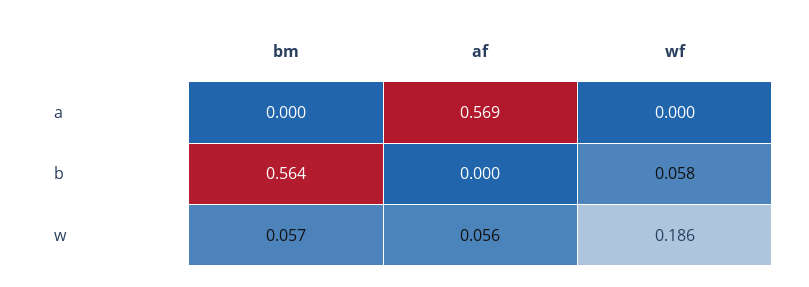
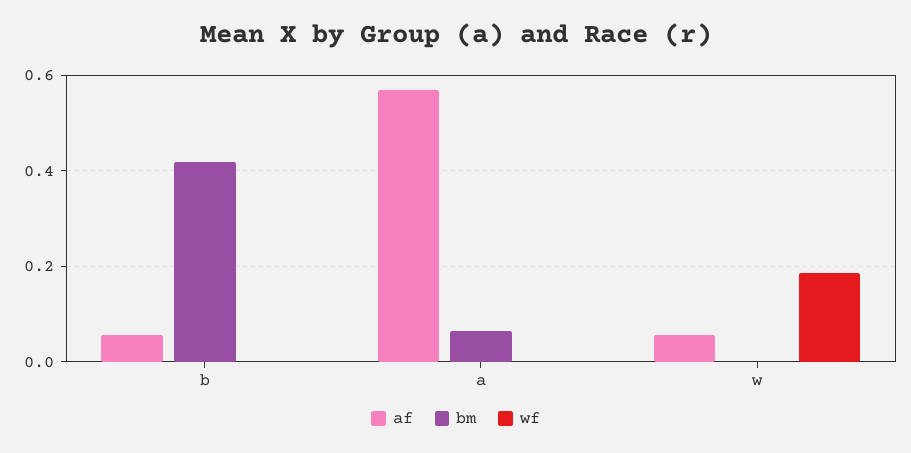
bm, a: 0 -> 0.06
bm, b: 0.564 -> 0.42
af, b: 0 -> 0.06
wf, b: 0.058 -> 0
bm, w: 0.057 -> 0

